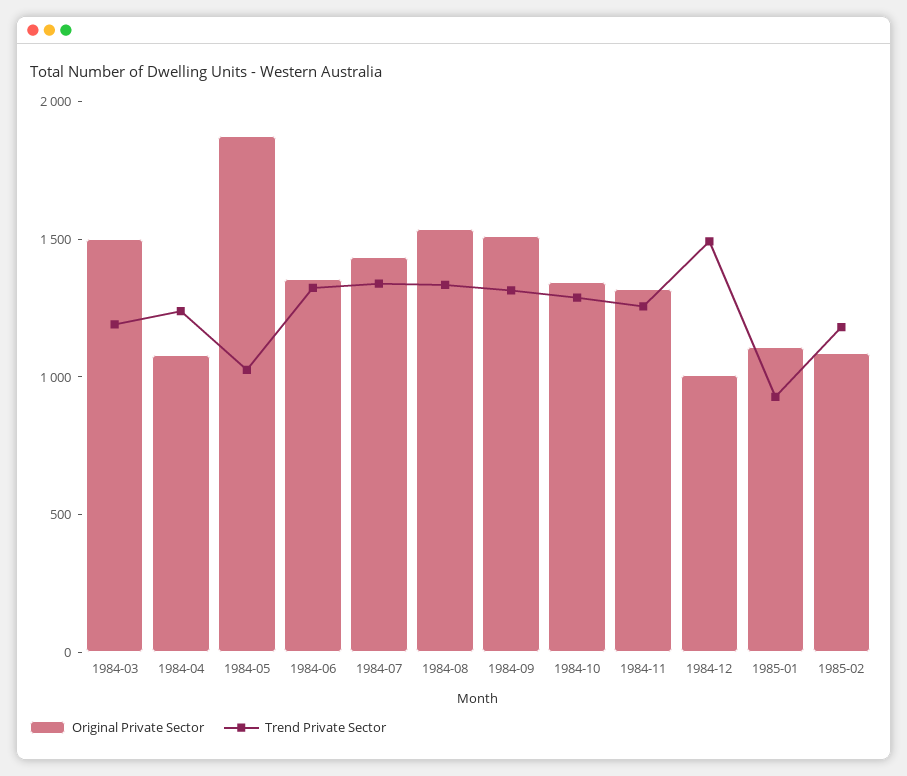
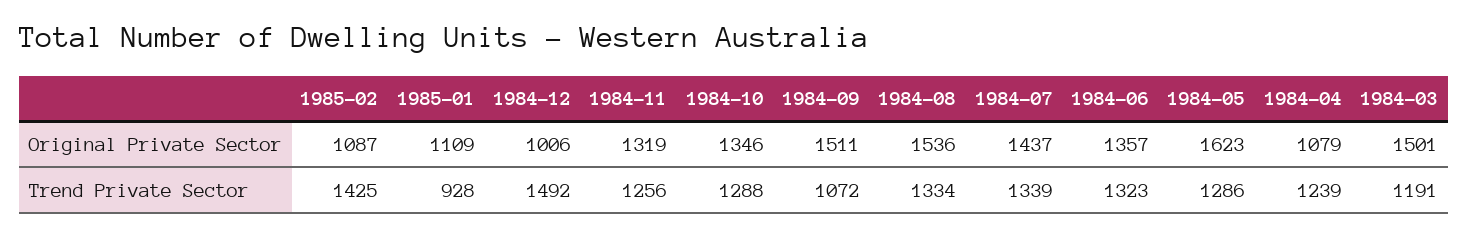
Original Private Sector, 1984-05: 1900 -> 1623
Trend Private Sector, 1984-05: 1000 -> 1286
Trend Private Sector, 1984-09: 1300 -> 1072
Trend Private Sector, 1985-02: 1200 -> 1425

